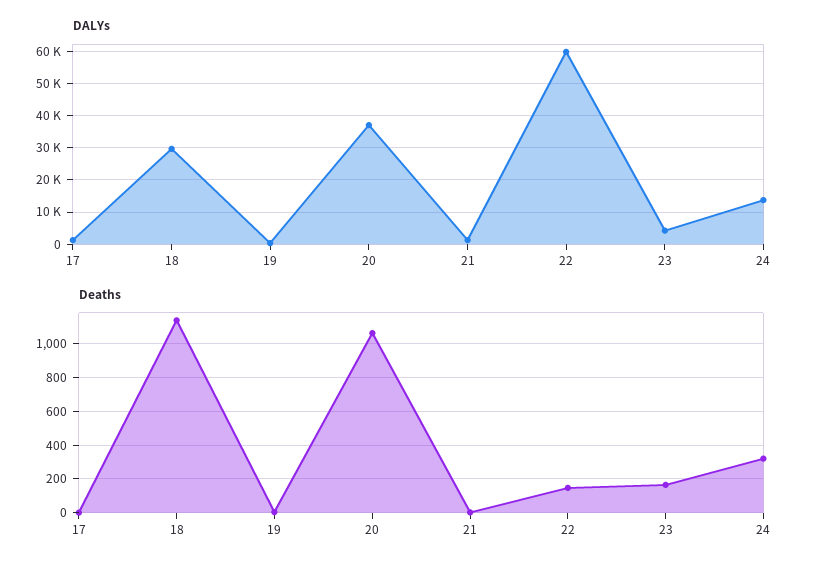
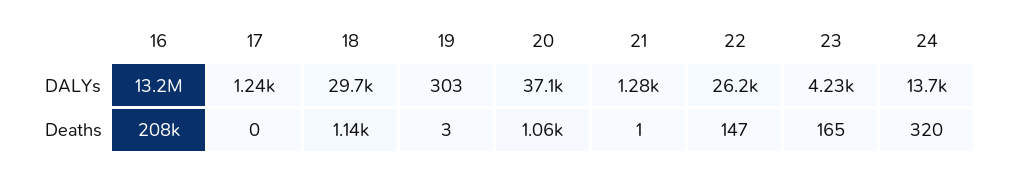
DALYs, 22: 60000 -> 26200
DALYs, 16: none -> 13200000
Deaths, 16: none -> 208000

